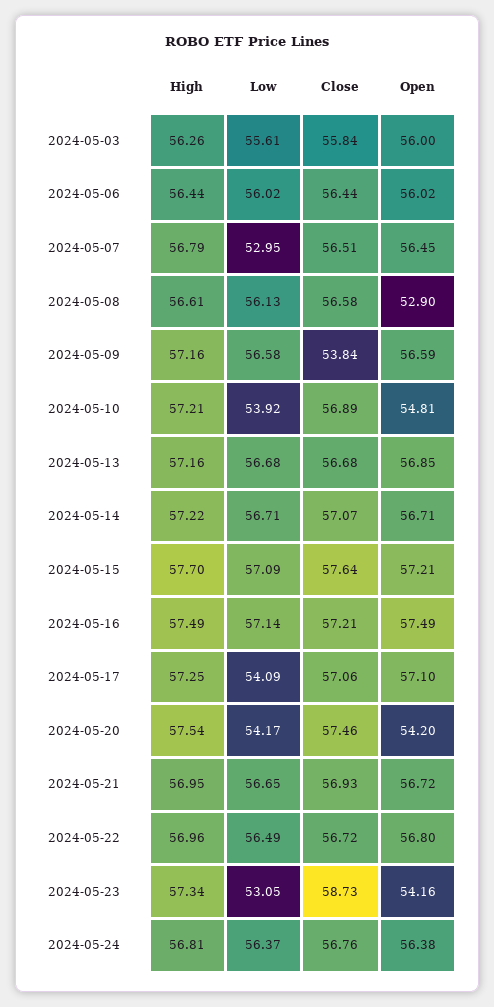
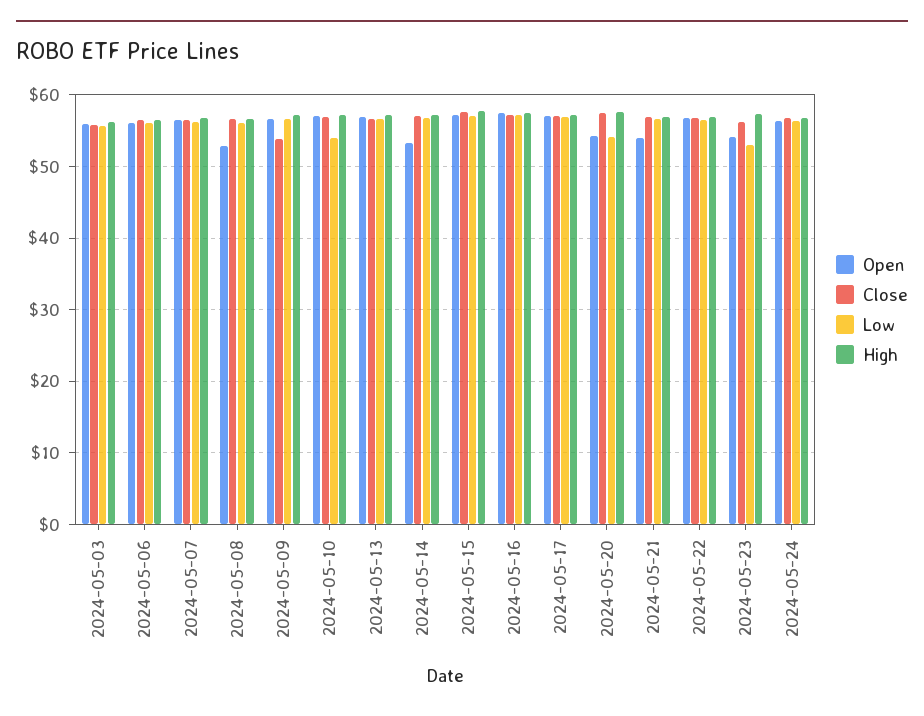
Low, 2024-05-07: 52.95 -> 56
Open, 2024-05-10: 54.81 -> 57
Open, 2024-05-14: 56.71 -> 53
Low, 2024-05-17: 54.09 -> 57
Open, 2024-05-21: 56.72 -> 54
Close, 2024-05-23: 58.73 -> 56

